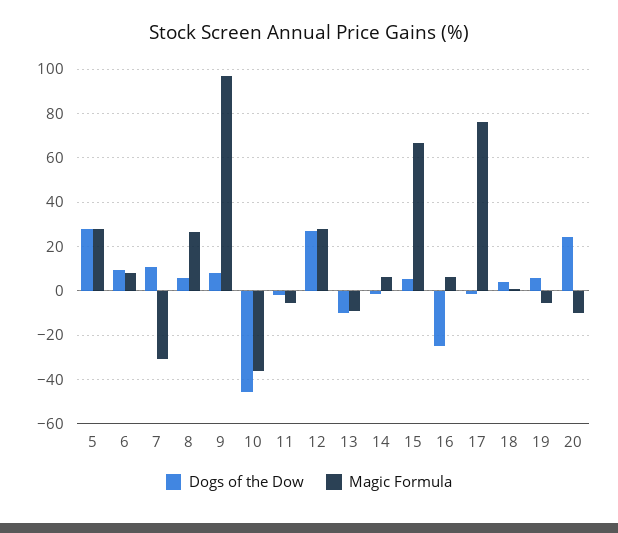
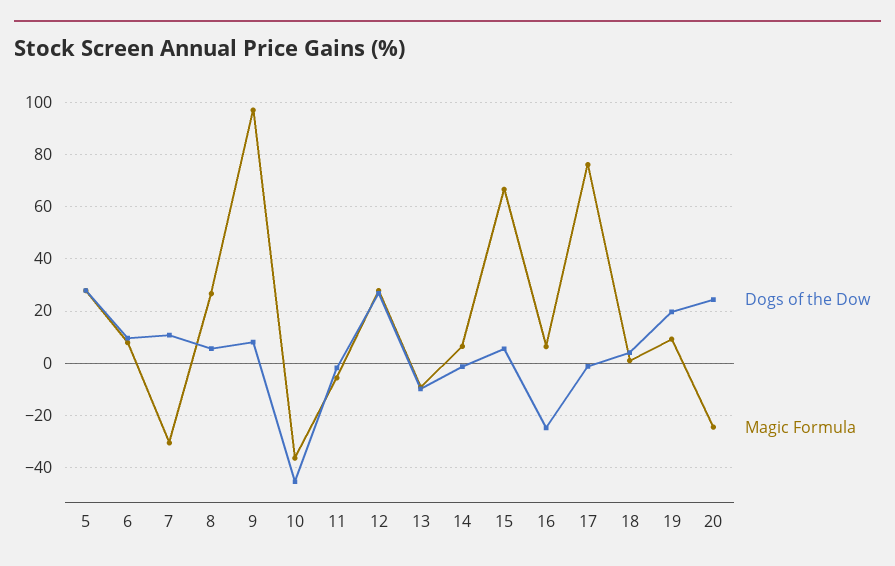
Dogs of the Dow, 19: 5 -> 20
Magic Formula, 19: -5 -> 10
Magic Formula, 20: -10 -> -25

